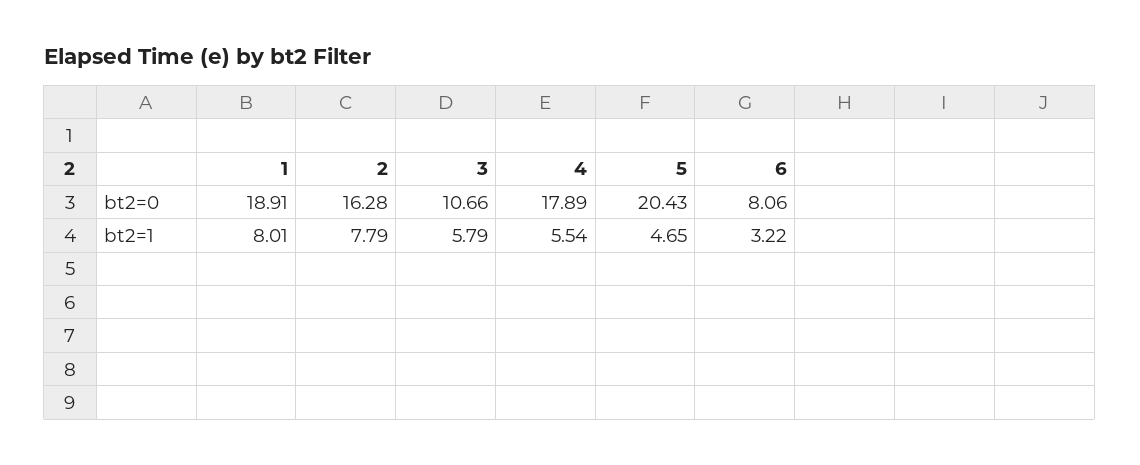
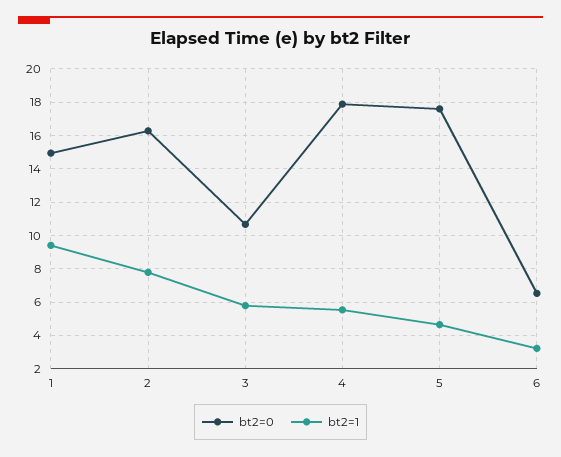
bt2=0, 1: 18.91 -> 15
bt2=0, 5: 20.43 -> 17.5
bt2=0, 6: 8.06 -> 6.5
bt2=1, 1: 8.01 -> 9.5

